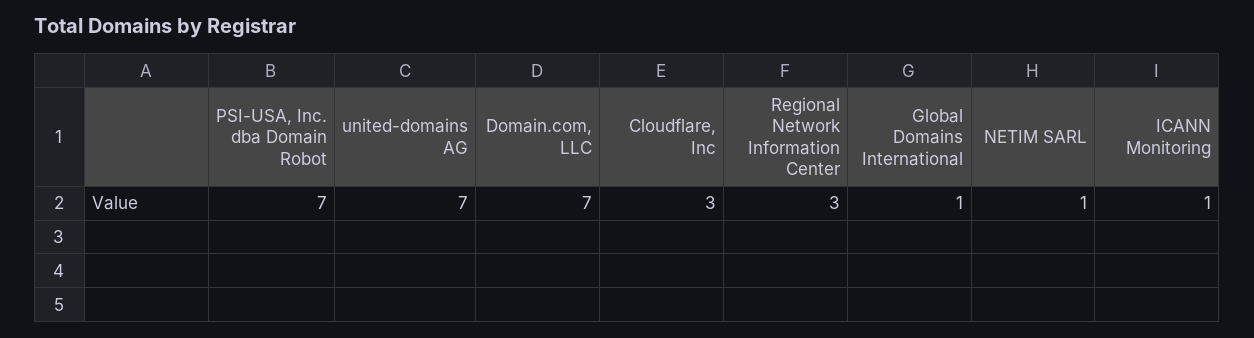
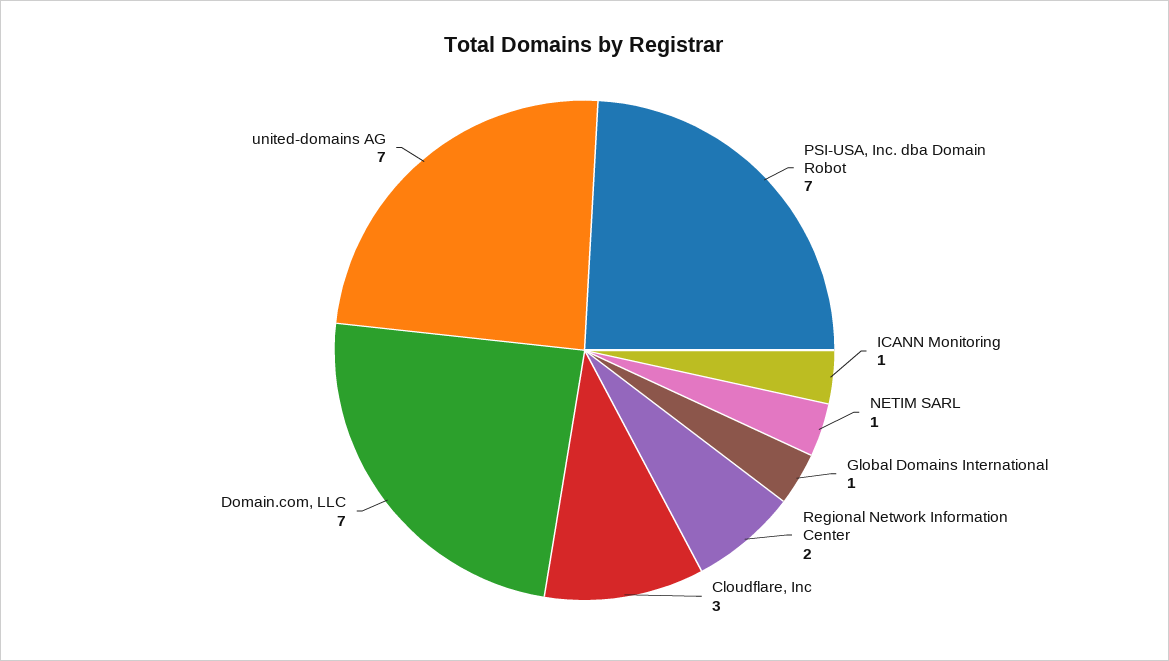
Regional Network Information Center: 3 -> 2

